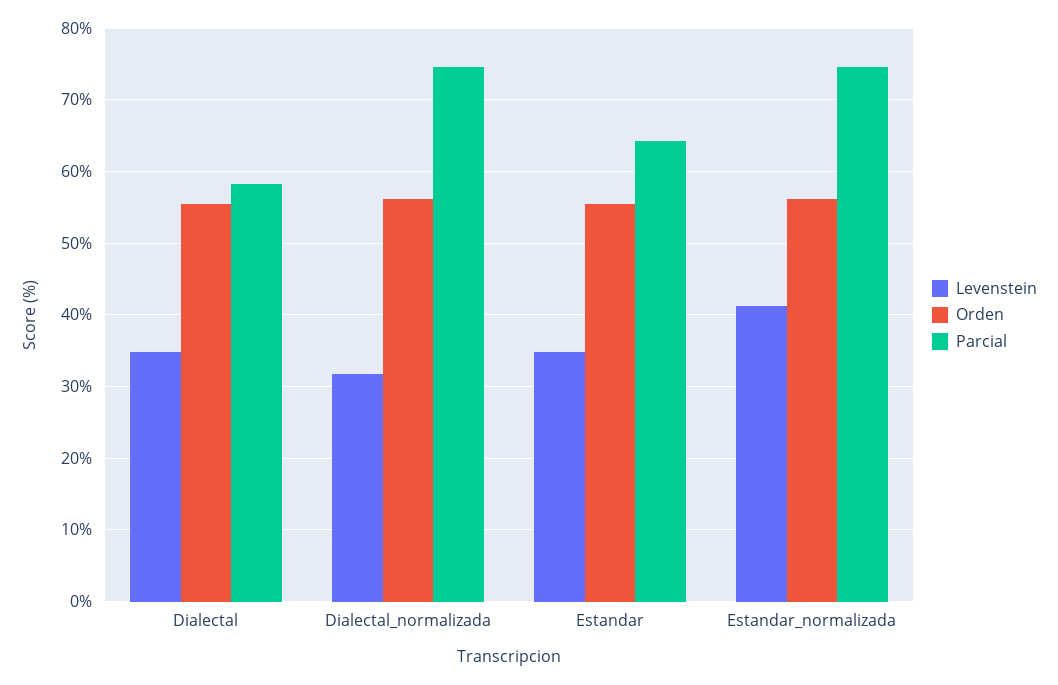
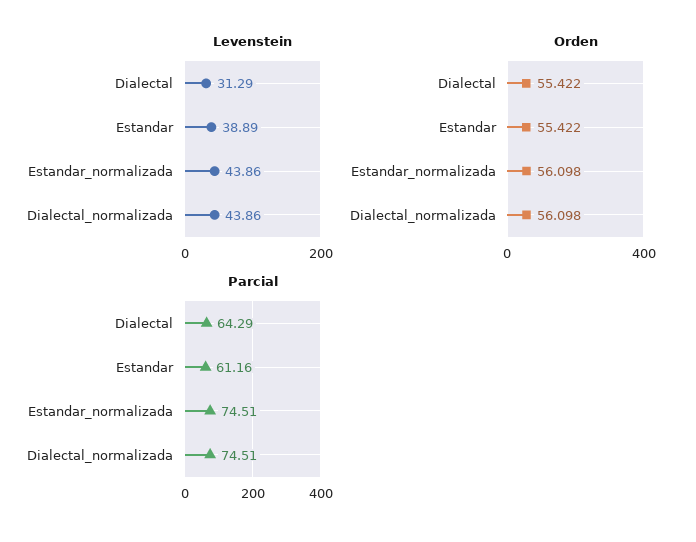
Levenstein, Dialectal: 35 -> 31.29
Parcial, Dialectal: 58 -> 64.29
Levenstein, Dialectal_normalizada: 32 -> 43.86
Levenstein, Estandar: 35 -> 38.89
Parcial, Estandar: 64 -> 61.16
Levenstein, Estandar_normalizada: 41 -> 43.86

